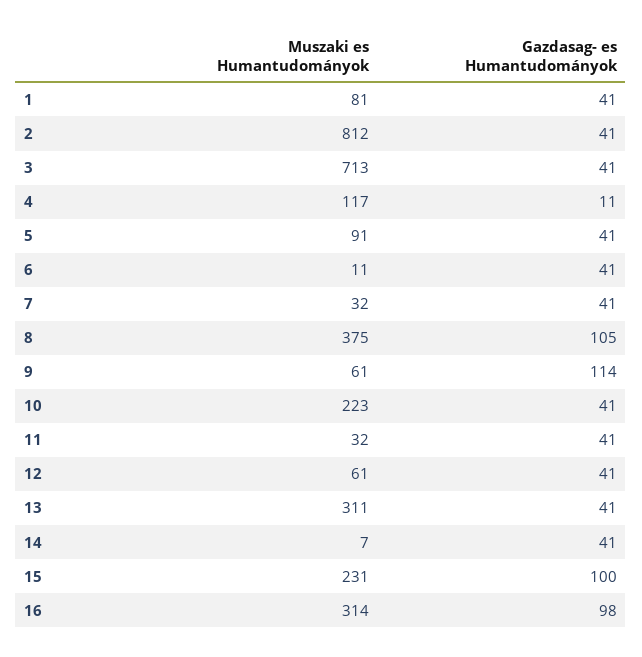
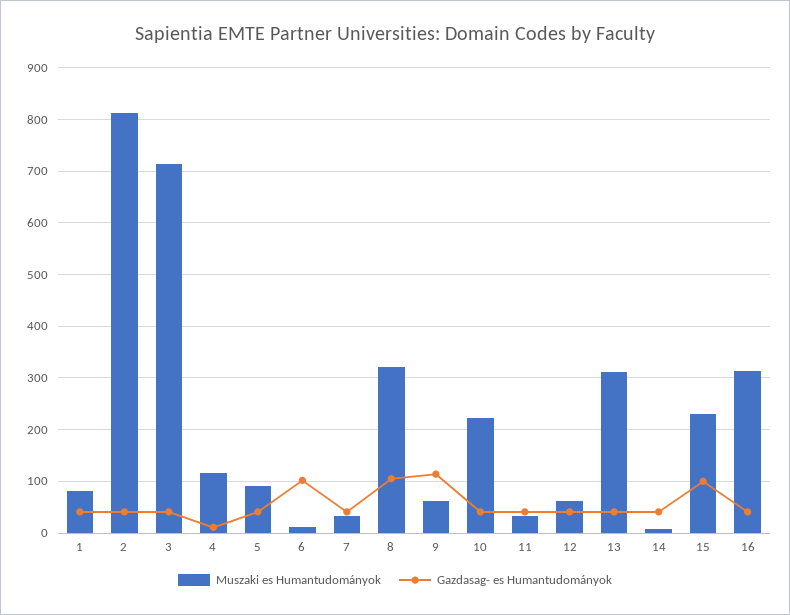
Gazdasag- es Humantudományok, 6: 41 -> 100
Muszaki es Humantudományok, 8: 375 -> 320
Gazdasag- es Humantudományok, 16: 98 -> 40

